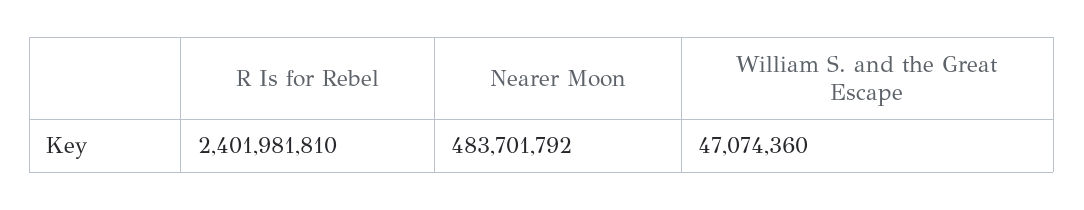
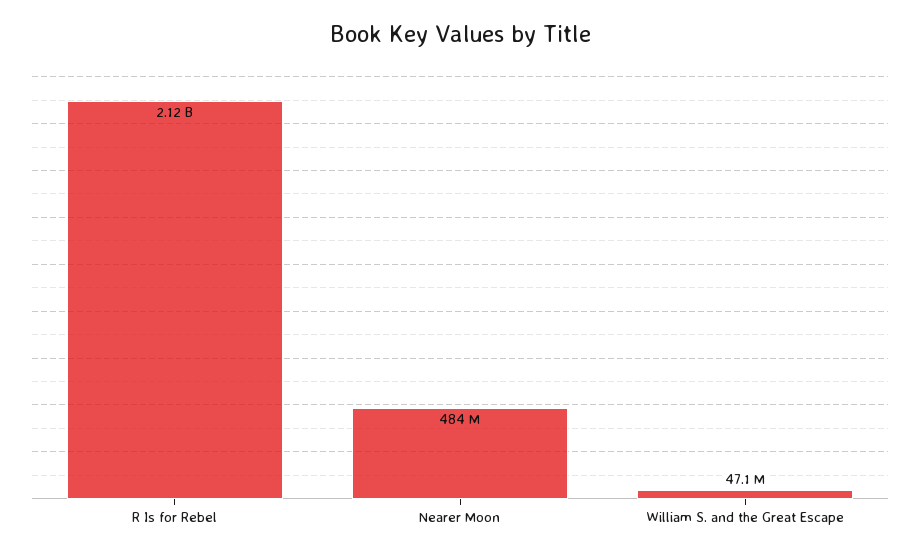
R Is for Rebel: 2401981810 -> 2120000000

